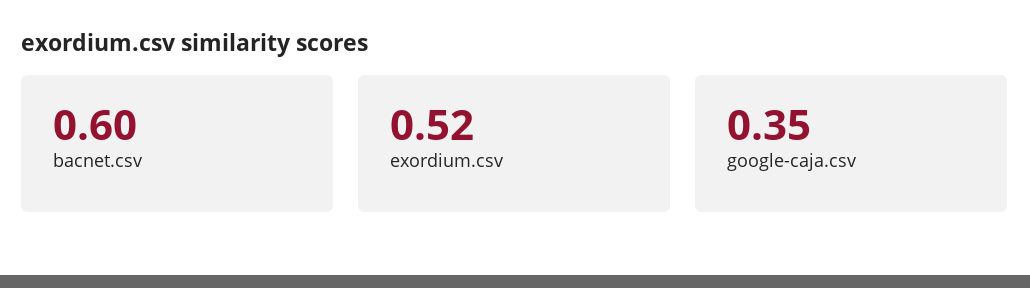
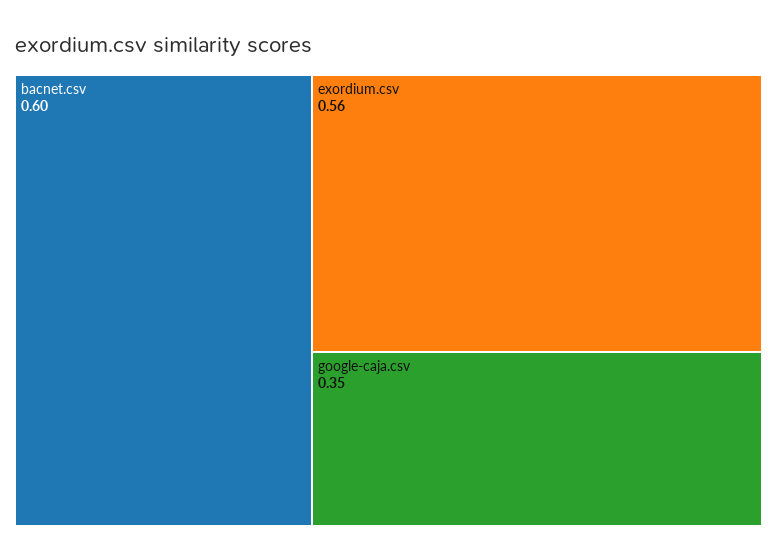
exordium.csv: 0.52 -> 0.56

